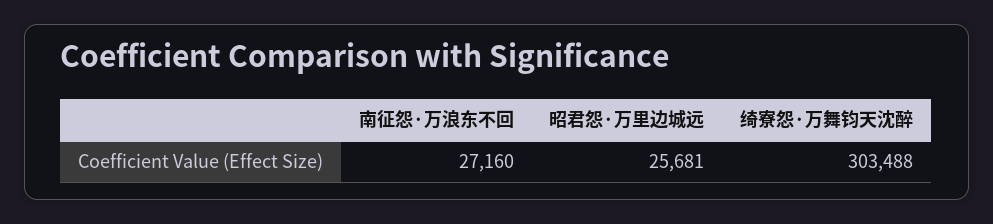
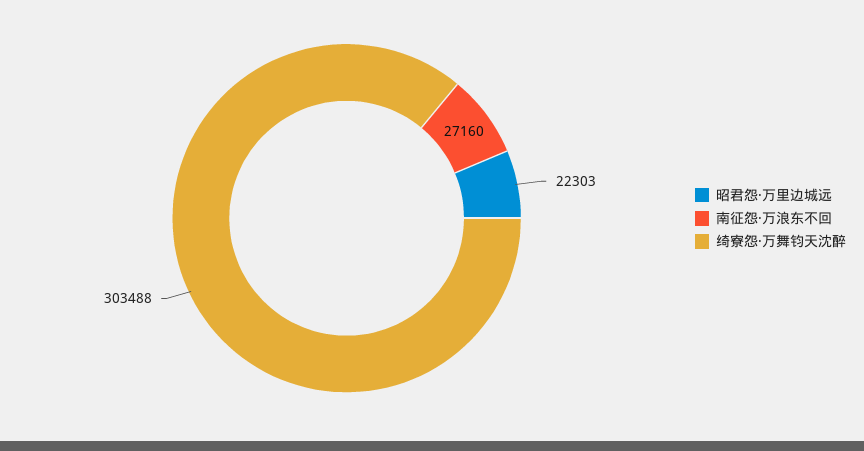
昭君怨·万里边城远: 25681 -> 22303

